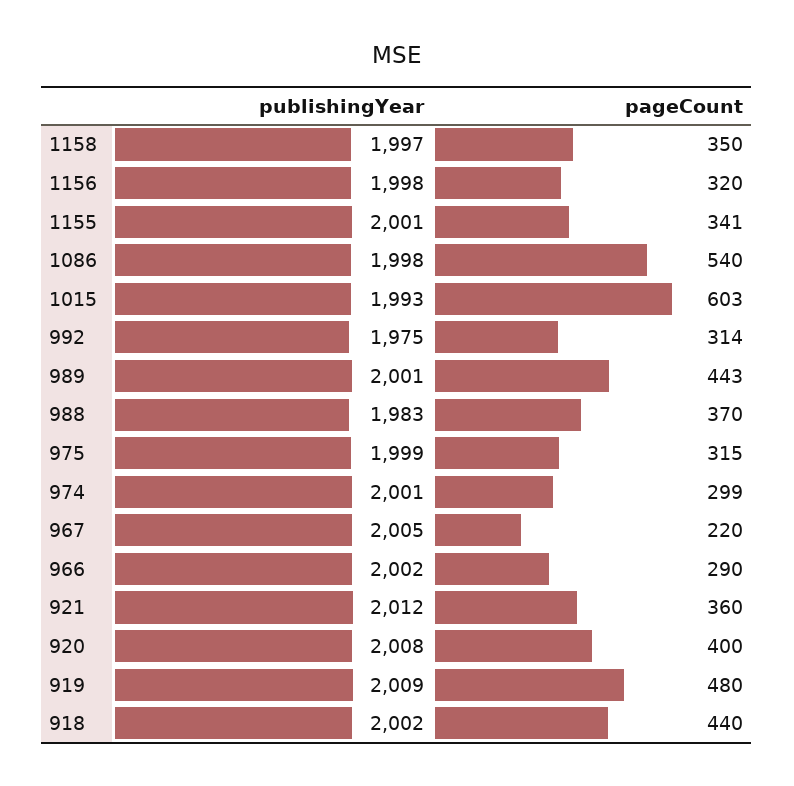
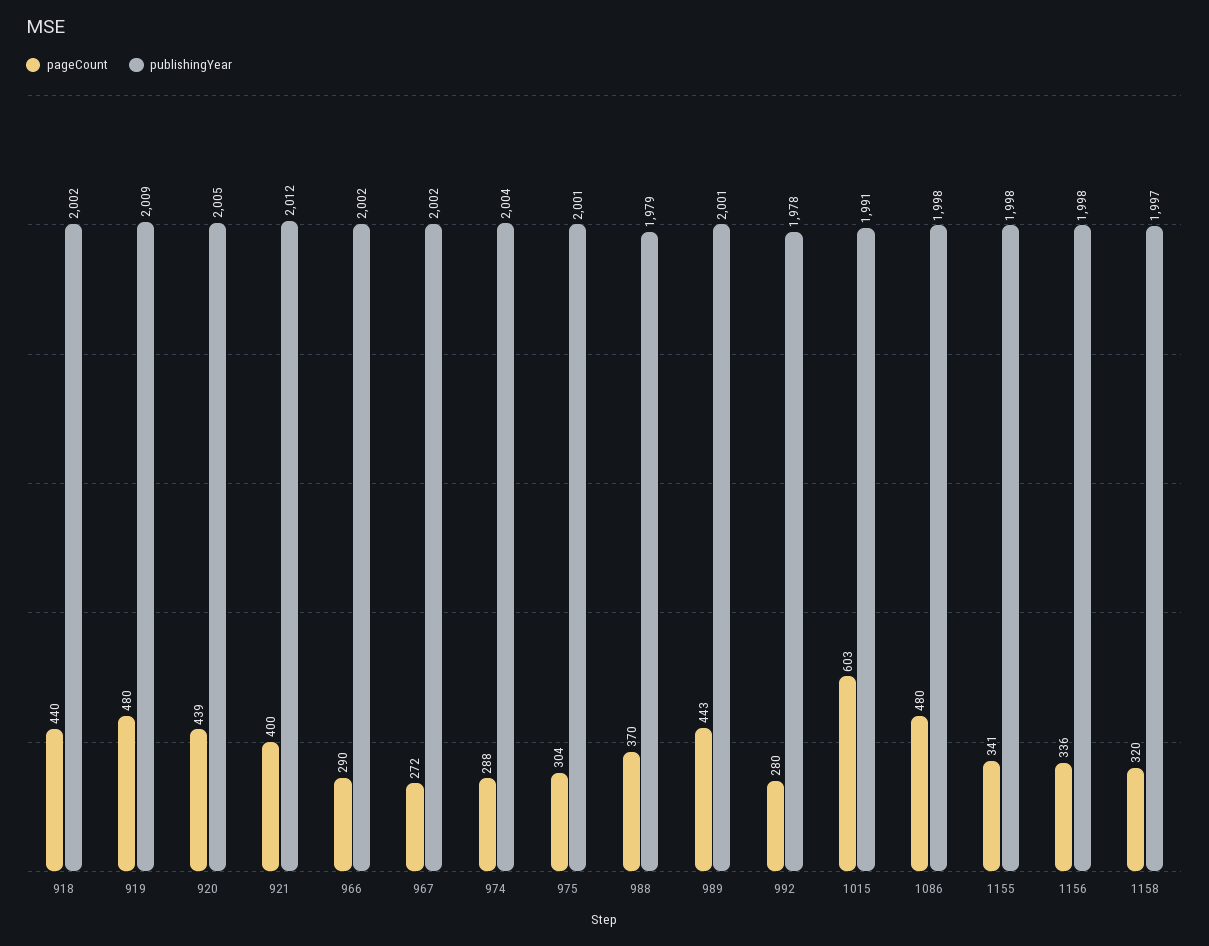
pageCount, 1158: 350 -> 320
pageCount, 1156: 320 -> 336
publishingYear, 1155: 2001 -> 1998
pageCount, 1086: 540 -> 480
publishingYear, 1015: 1993 -> 1991
publishingYear, 992: 1975 -> 1978
pageCount, 992: 314 -> 280
publishingYear, 988: 1983 -> 1979
publishingYear, 975: 1999 -> 2001
pageCount, 975: 315 -> 304
publishingYear, 974: 2001 -> 2004
pageCount, 974: 299 -> 288
publishingYear, 967: 2005 -> 2002
pageCount, 967: 220 -> 272
pageCount, 921: 360 -> 400
publishingYear, 920: 2008 -> 2005
pageCount, 920: 400 -> 439

